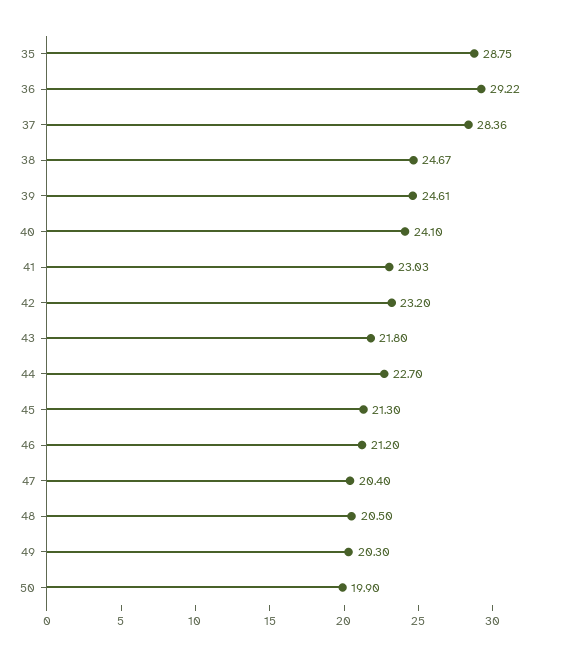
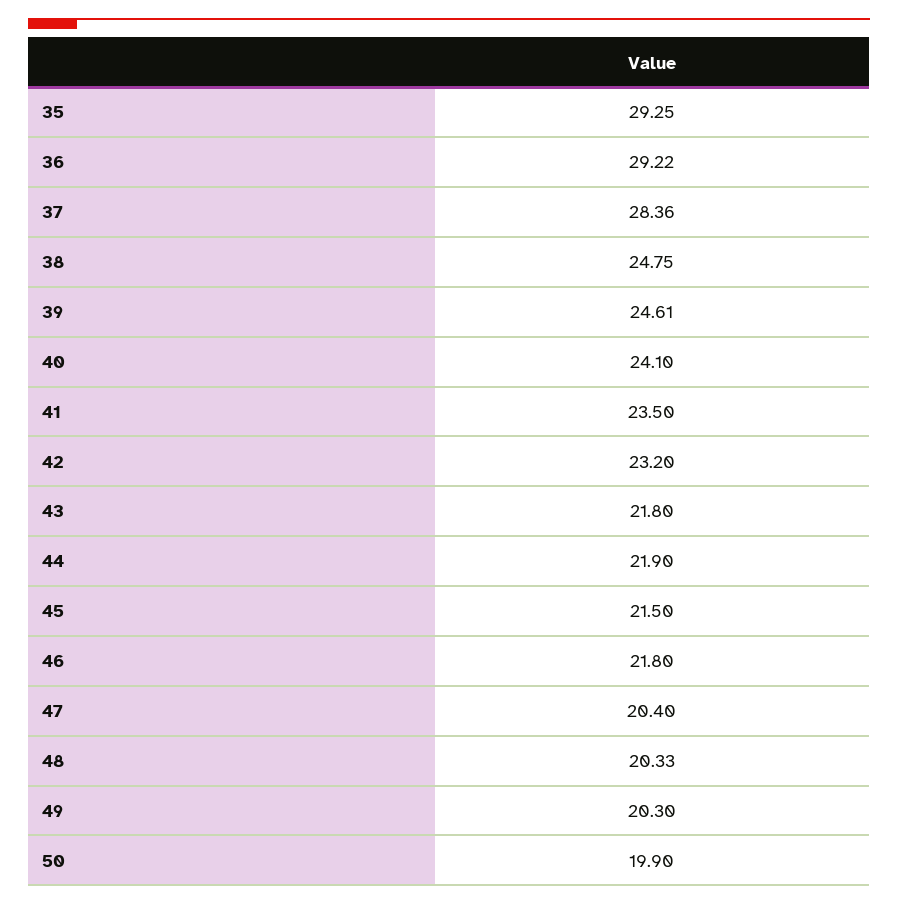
35: 28.75 -> 29.25
38: 24.67 -> 24.75
41: 23.03 -> 23.5
44: 22.7 -> 21.9
45: 21.3 -> 21.5
46: 21.2 -> 21.8
48: 20.5 -> 20.33

